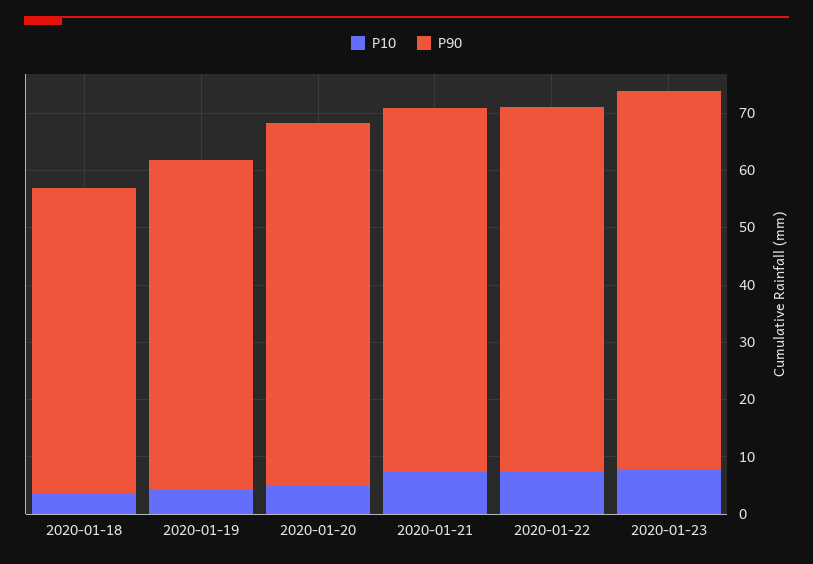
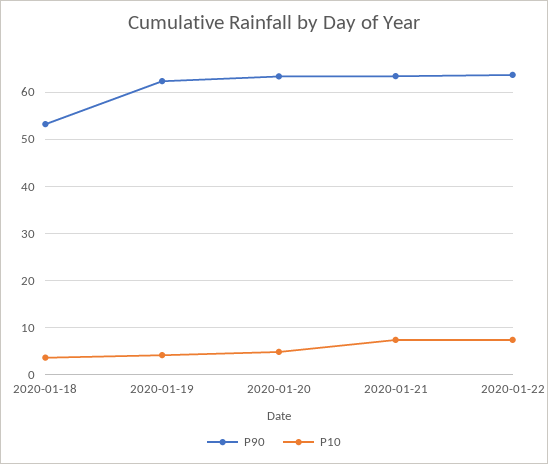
P90, 2020-01-19: 58 -> 62
P10, 2020-01-23: 8 -> none
P90, 2020-01-23: 66 -> none

